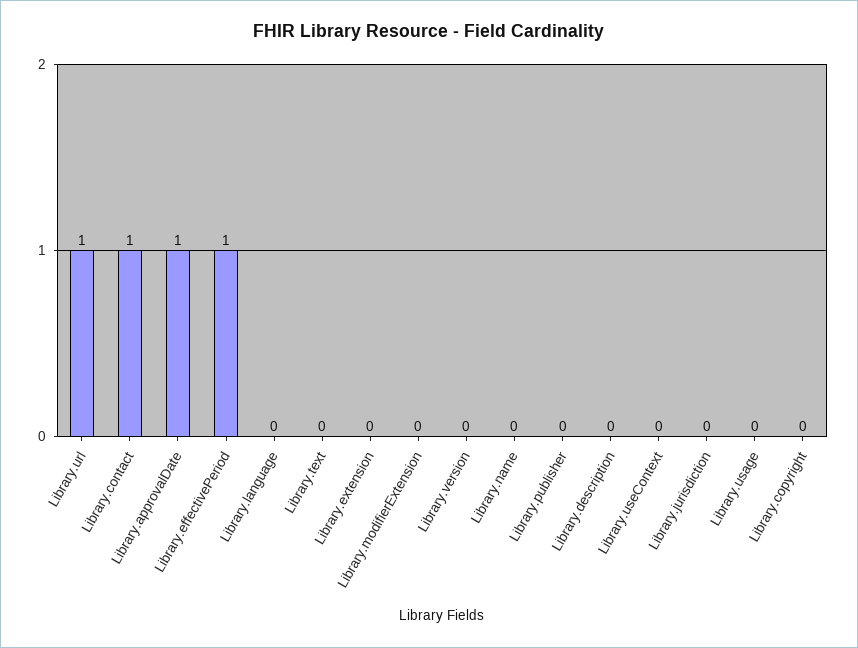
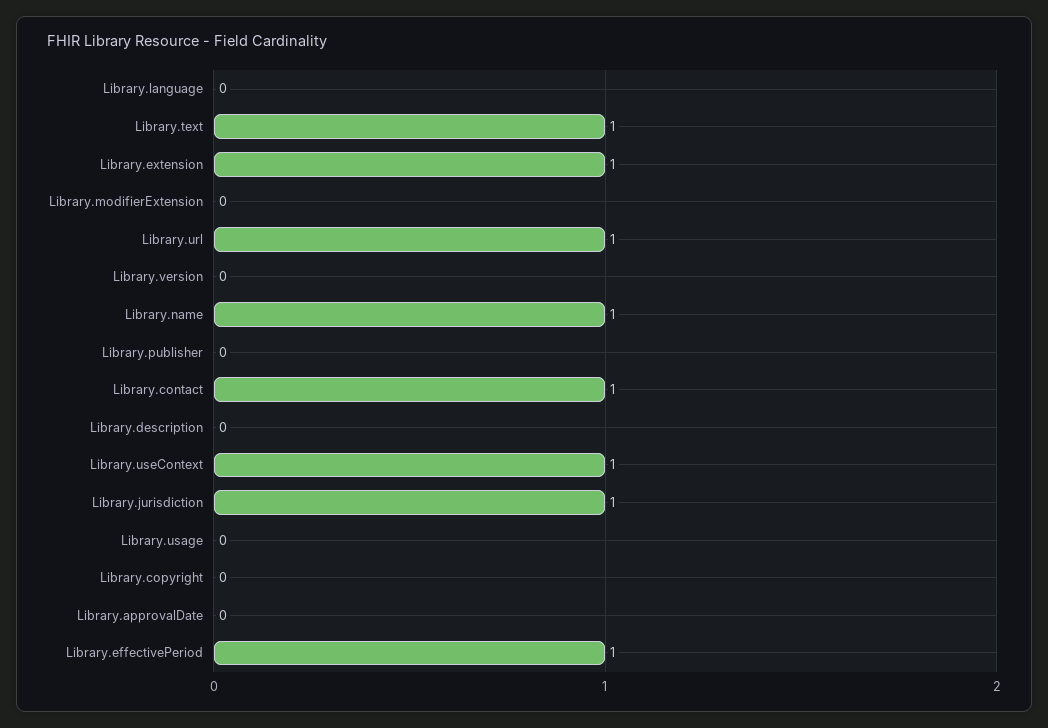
Library.approvalDate: 1 -> 0
Library.text: 0 -> 1
Library.extension: 0 -> 1
Library.name: 0 -> 1
Library.useContext: 0 -> 1
Library.jurisdiction: 0 -> 1

